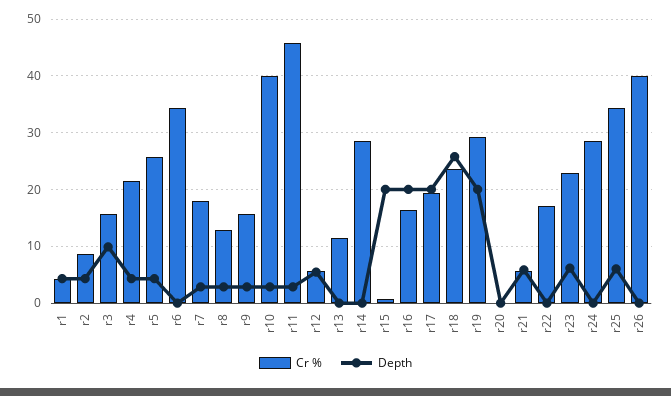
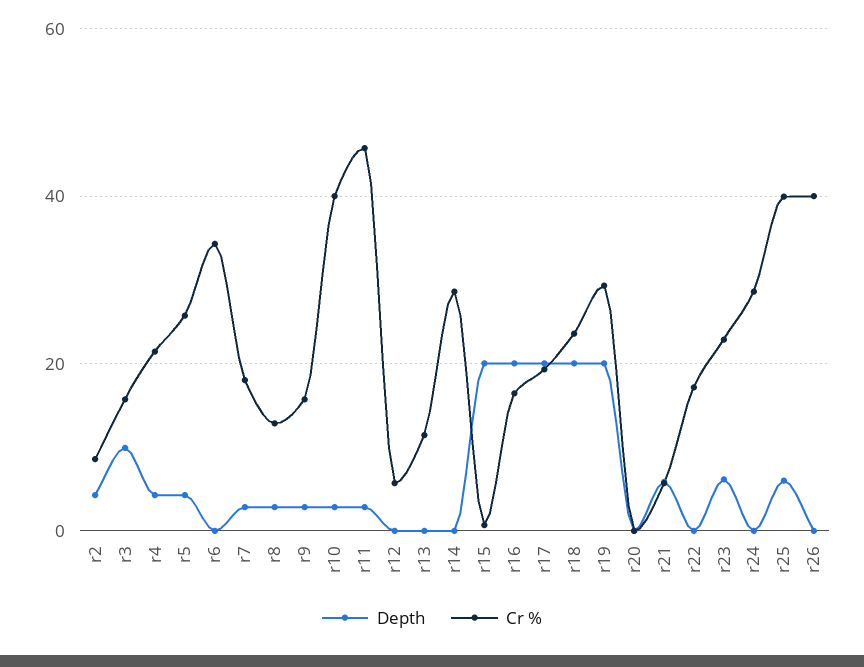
Cr %, r1: 4 -> none
Depth, r1: 4 -> none
Depth, r12: 6 -> 0
Depth, r18: 26 -> 20
Cr %, r25: 34 -> 40

